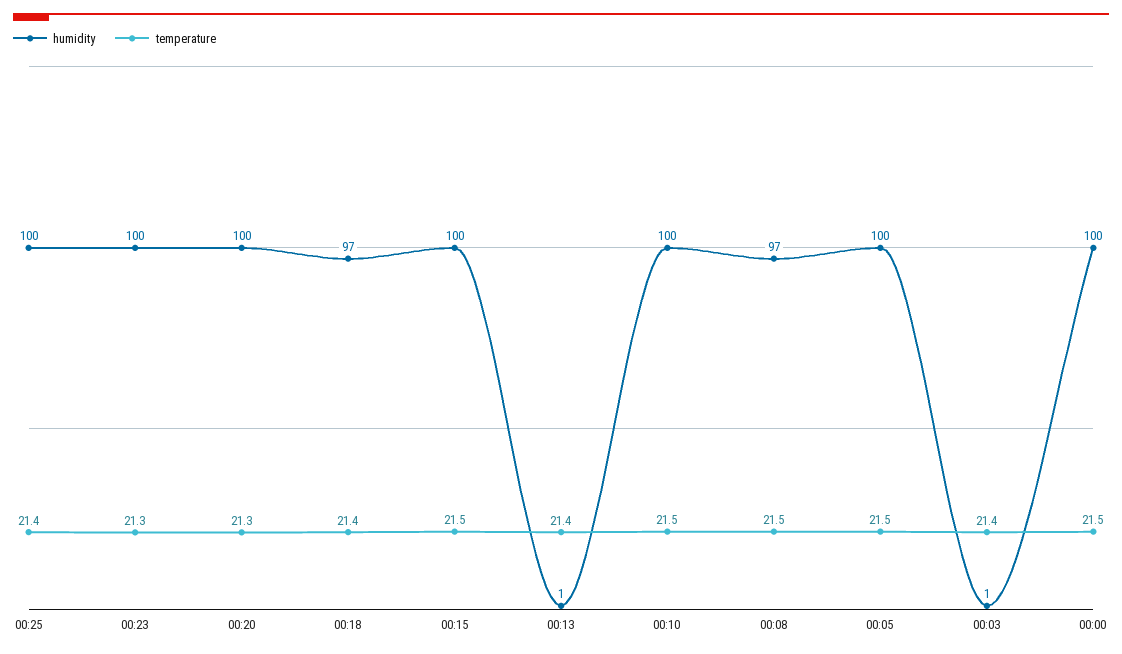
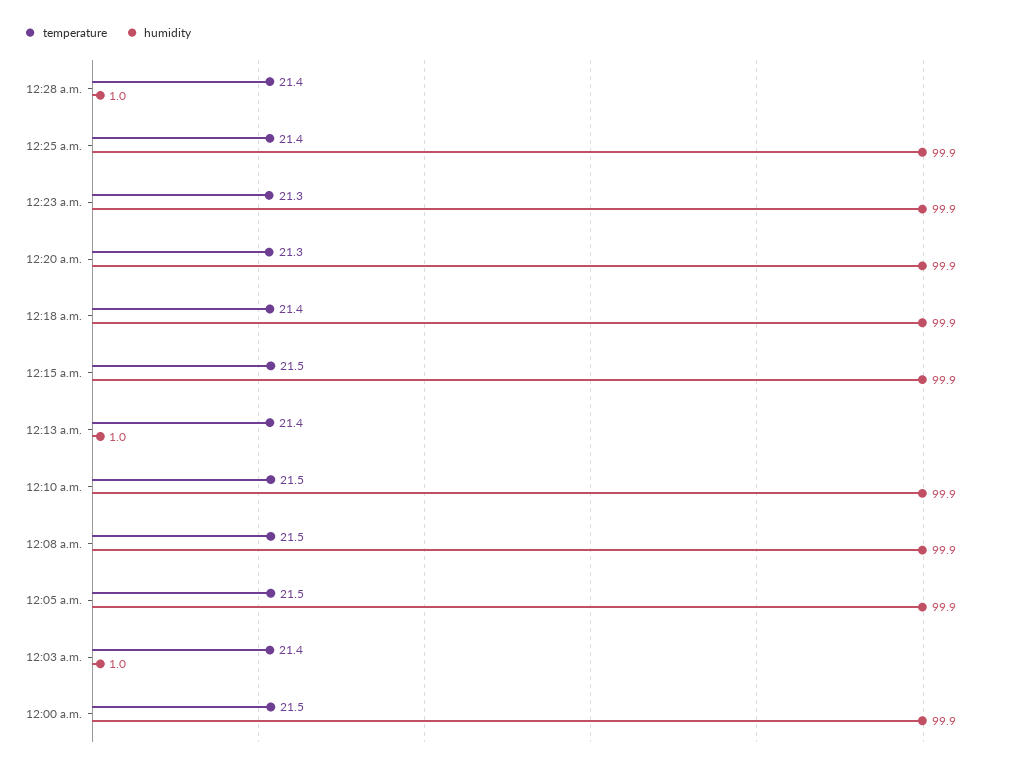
humidity, 00:18: 97 -> 99.9
humidity, 00:08: 97 -> 99.9
temperature, 12:28 a.m.: none -> 21.4
humidity, 12:28 a.m.: none -> 1

